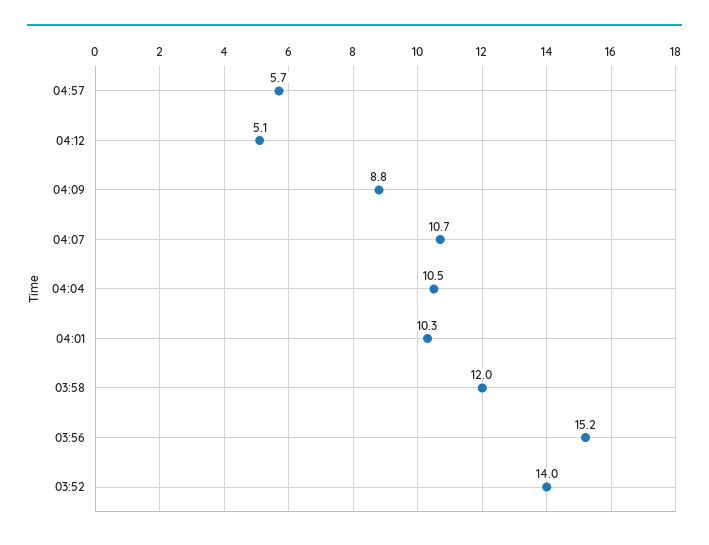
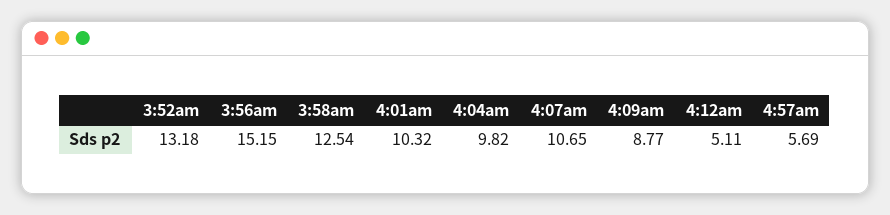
04:04: 10.5 -> 9.82
03:58: 12 -> 12.54
03:52: 14 -> 13.18

